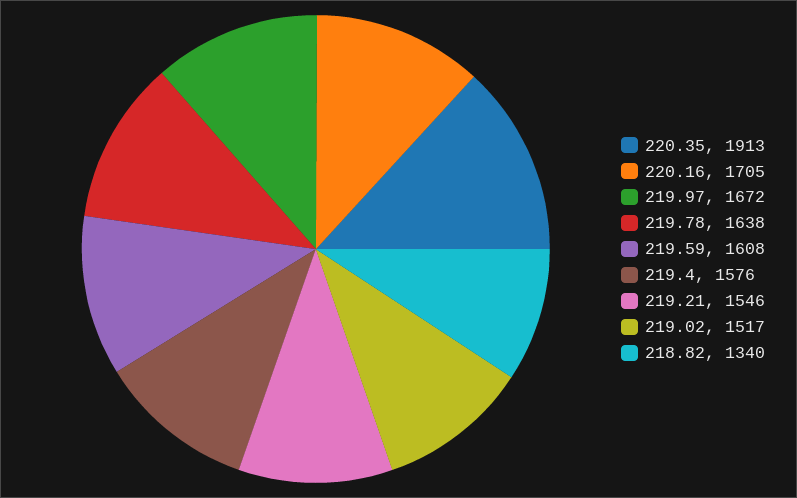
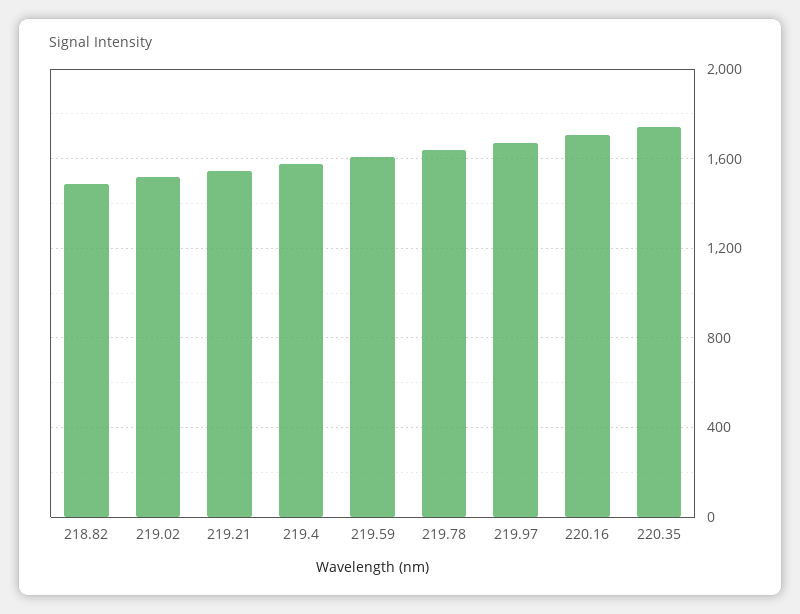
220.35: 1913 -> 1750
218.82: 1340 -> 1500

